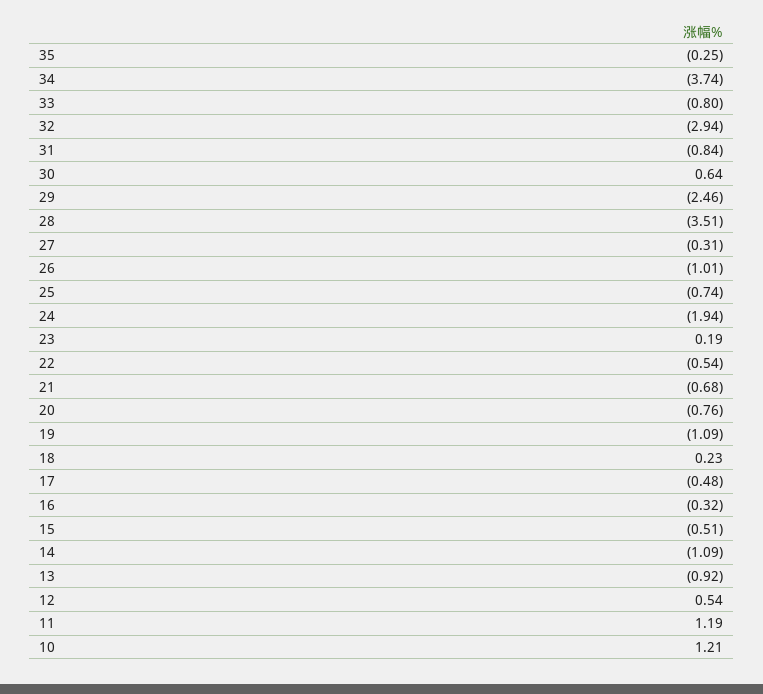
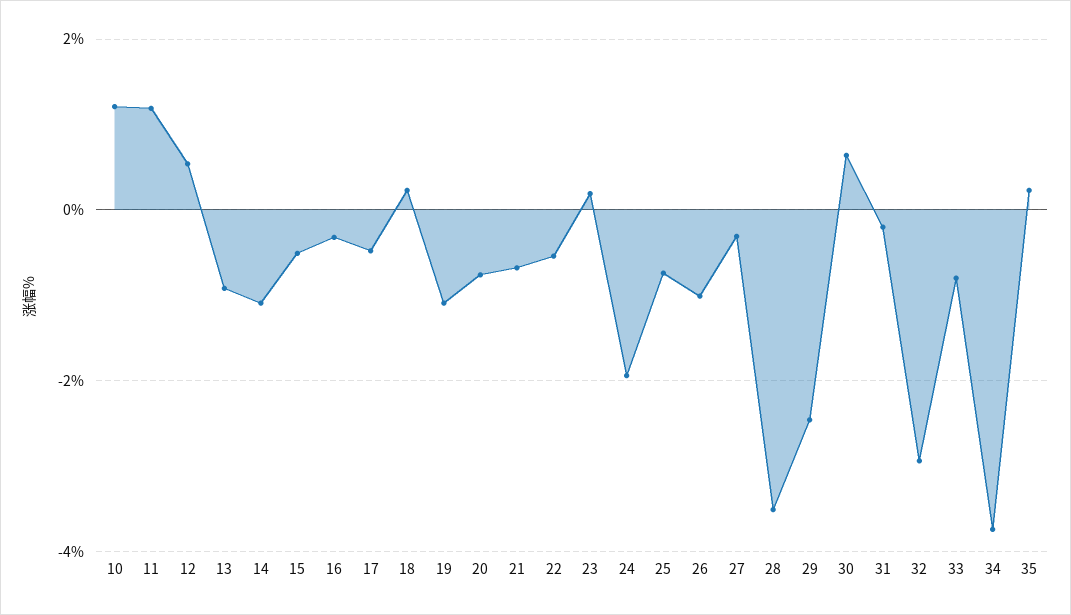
35: -0.25 -> 0.2
31: -0.84 -> -0.2

